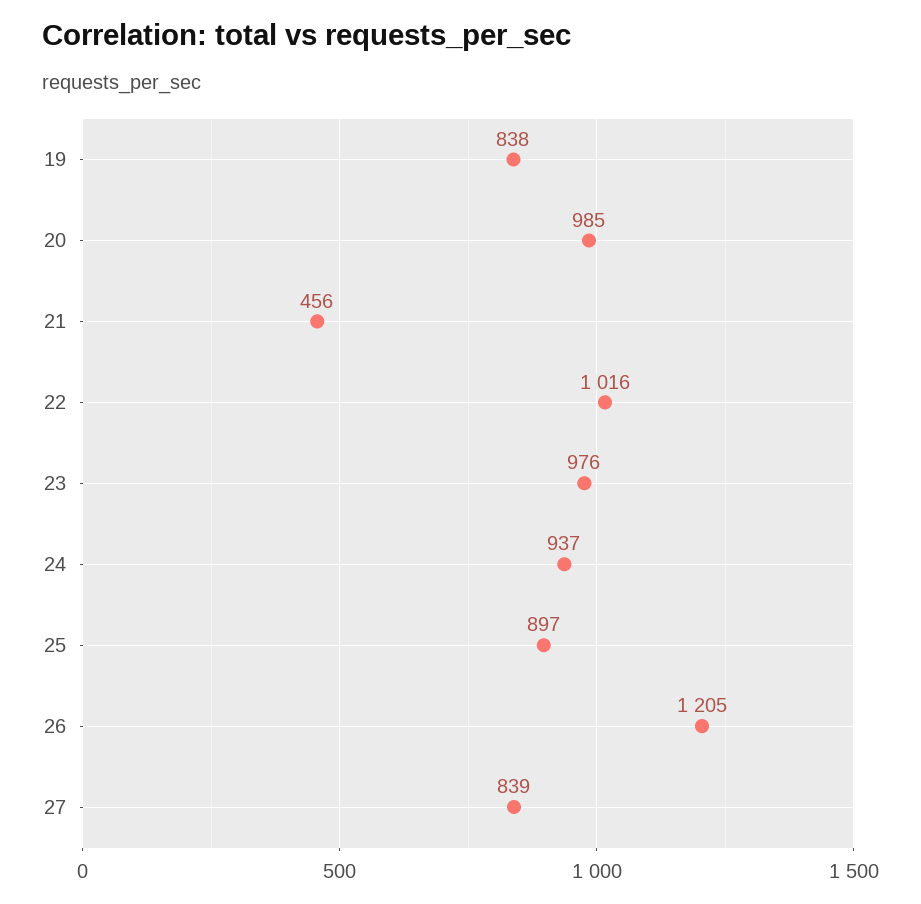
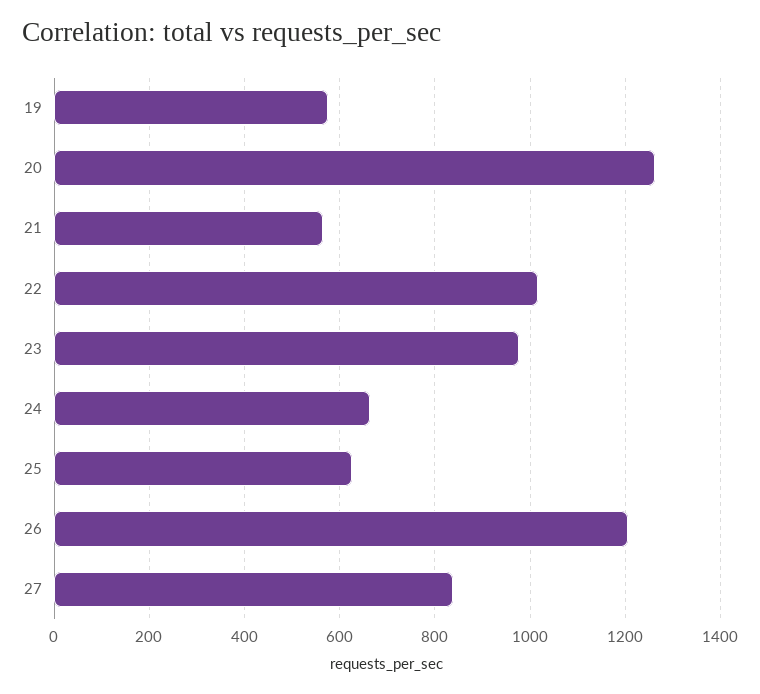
19: 838 -> 580
20: 985 -> 1260
21: 456 -> 560
24: 937 -> 660
25: 897 -> 620

